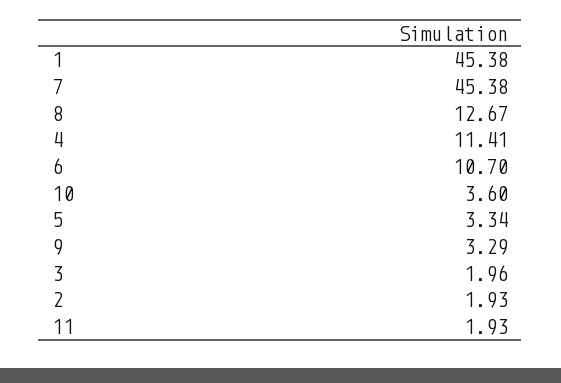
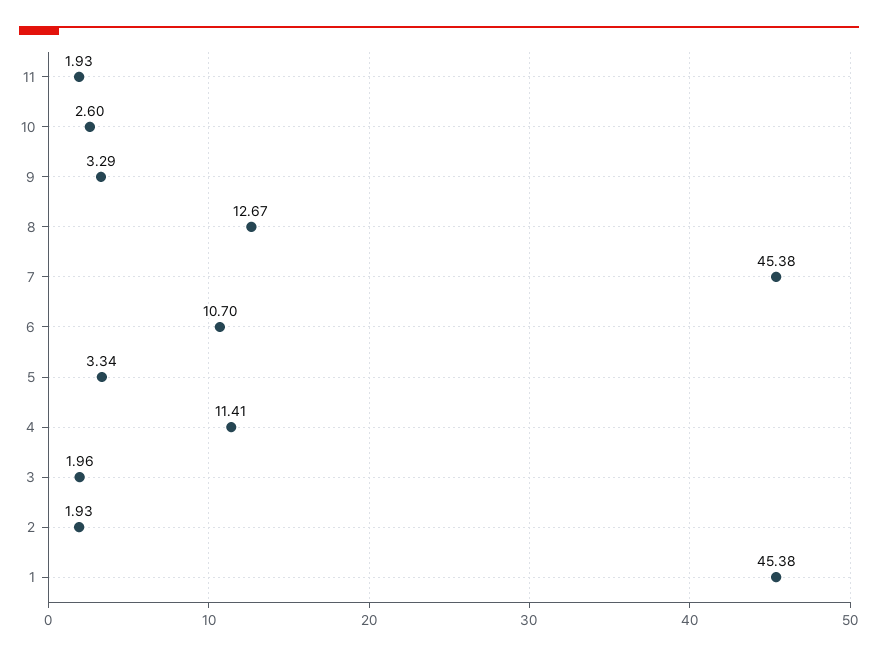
10: 3.6 -> 2.6

